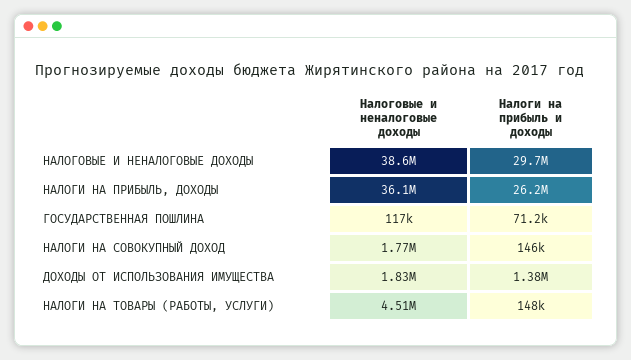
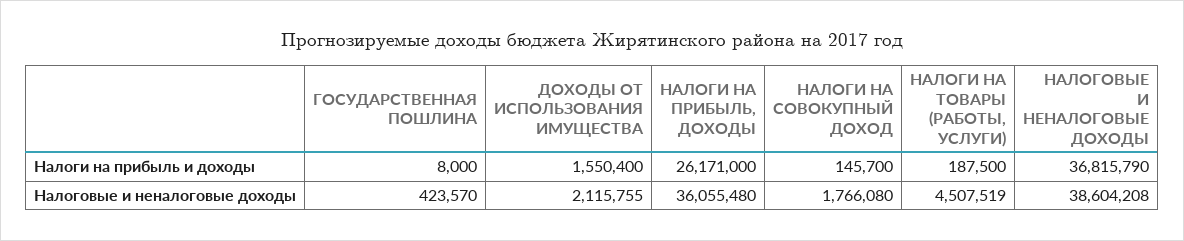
Налоги на прибыль и доходы, НАЛОГОВЫЕ И НЕНАЛОГОВЫЕ ДОХОДЫ: 29700000 -> 36815790
Налоговые и неналоговые доходы, ГОСУДАРСТВЕННАЯ ПОШЛИНА: 117000 -> 423570
Налоги на прибыль и доходы, ГОСУДАРСТВЕННАЯ ПОШЛИНА: 71200 -> 8000
Налоговые и неналоговые доходы, ДОХОДЫ ОТ ИСПОЛЬЗОВАНИЯ ИМУЩЕСТВА: 1830000 -> 2115755
Налоги на прибыль и доходы, ДОХОДЫ ОТ ИСПОЛЬЗОВАНИЯ ИМУЩЕСТВА: 1380000 -> 1550400
Налоги на прибыль и доходы, НАЛОГИ НА ТОВАРЫ (РАБОТЫ, УСЛУГИ): 148000 -> 187500

